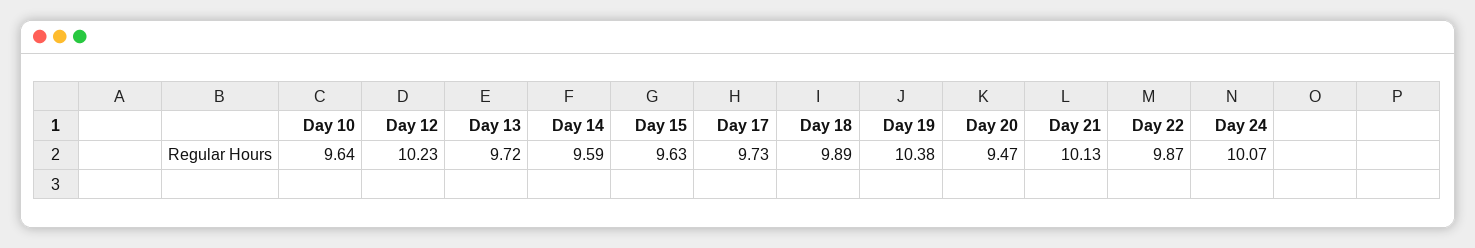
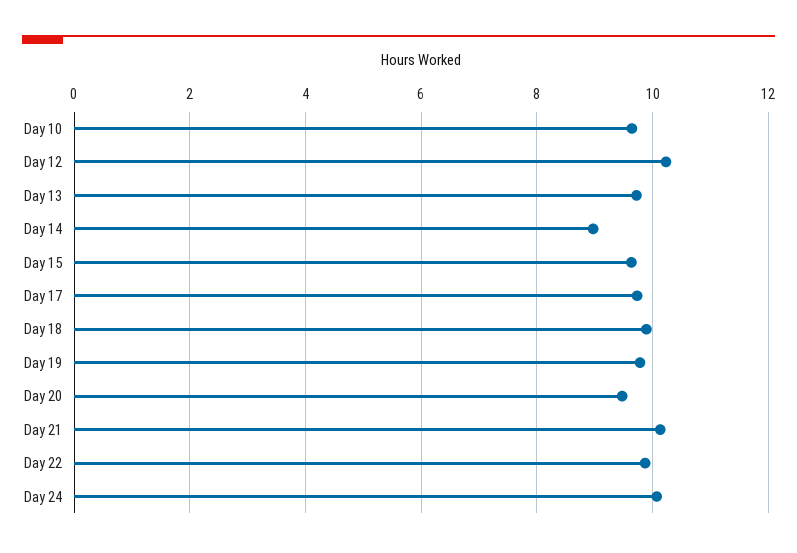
Day 14: 9.59 -> 9
Day 19: 10.38 -> 9.8

